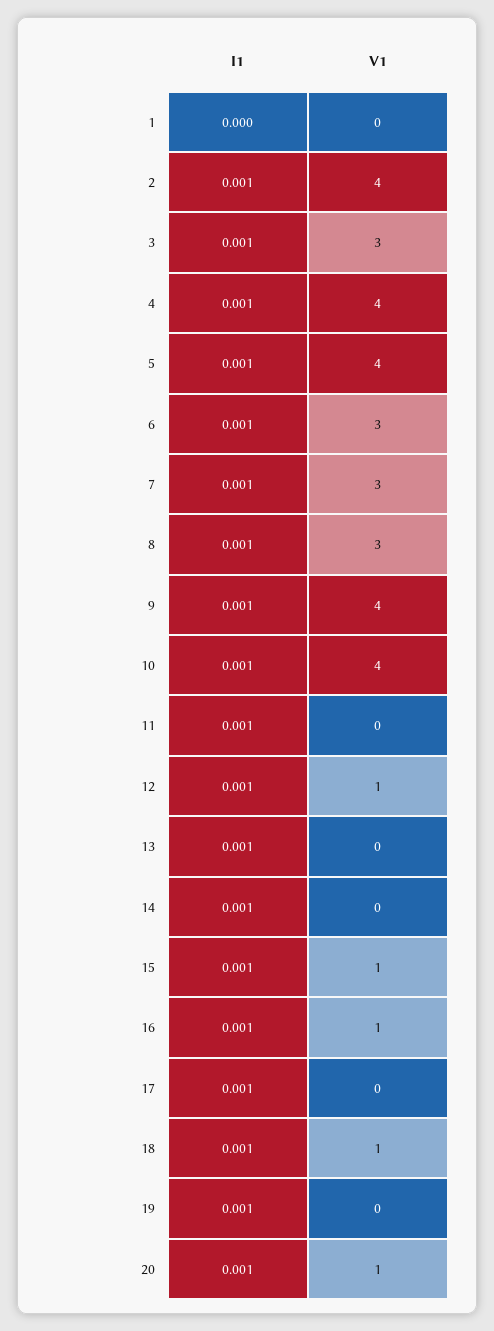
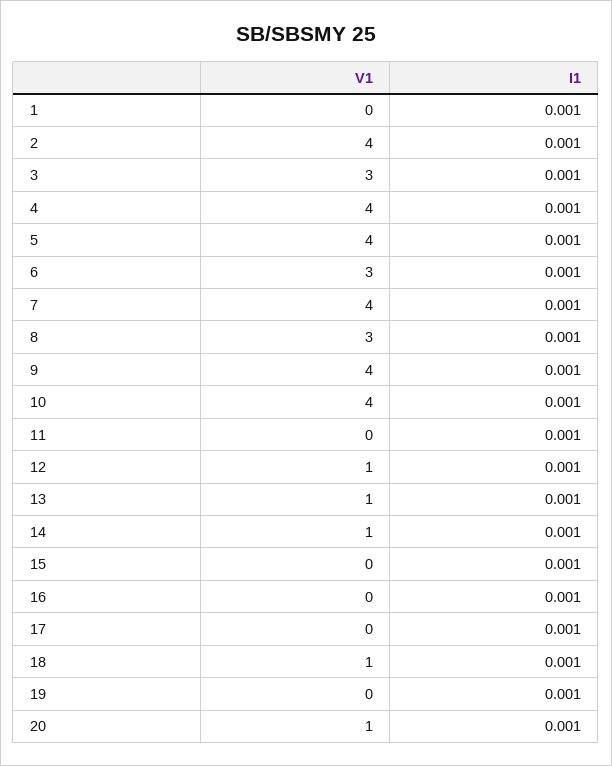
I1, 1: 0 -> 0.001
V1, 7: 3 -> 4
V1, 13: 0 -> 1
V1, 14: 0 -> 1
V1, 15: 1 -> 0
V1, 16: 1 -> 0

